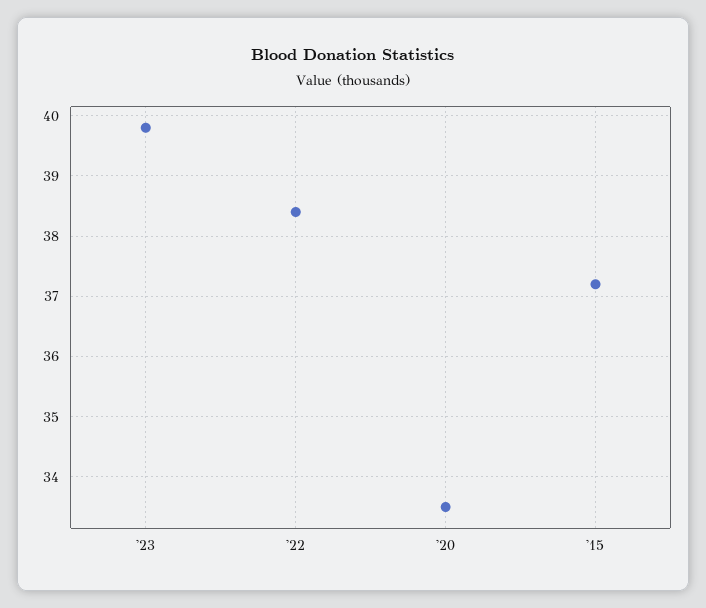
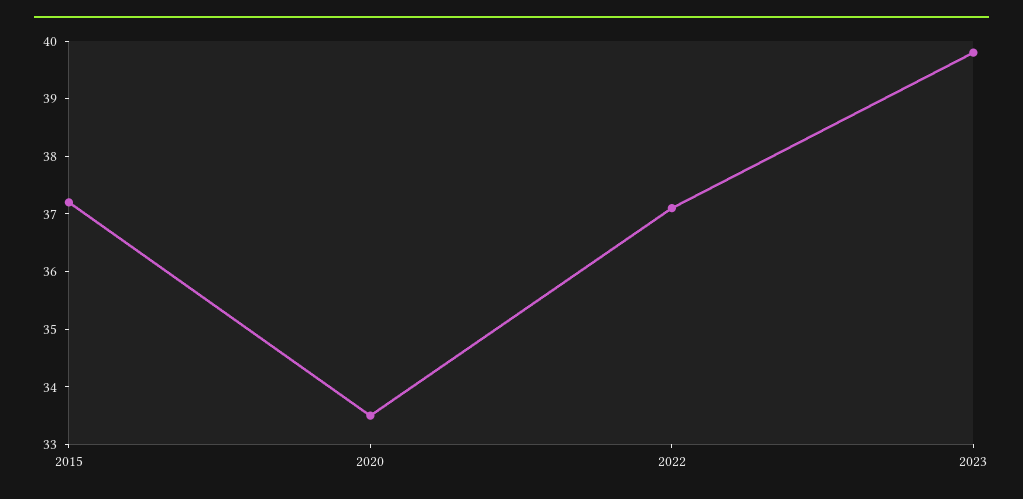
'22: 38.4 -> 37

